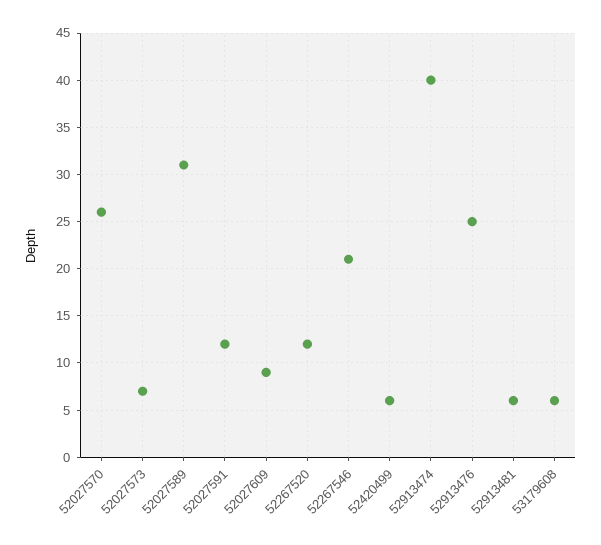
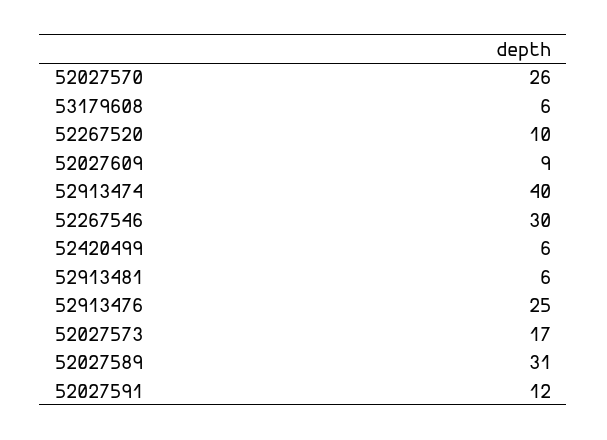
52027573: 7 -> 17
52267520: 12 -> 10
52267546: 21 -> 30

